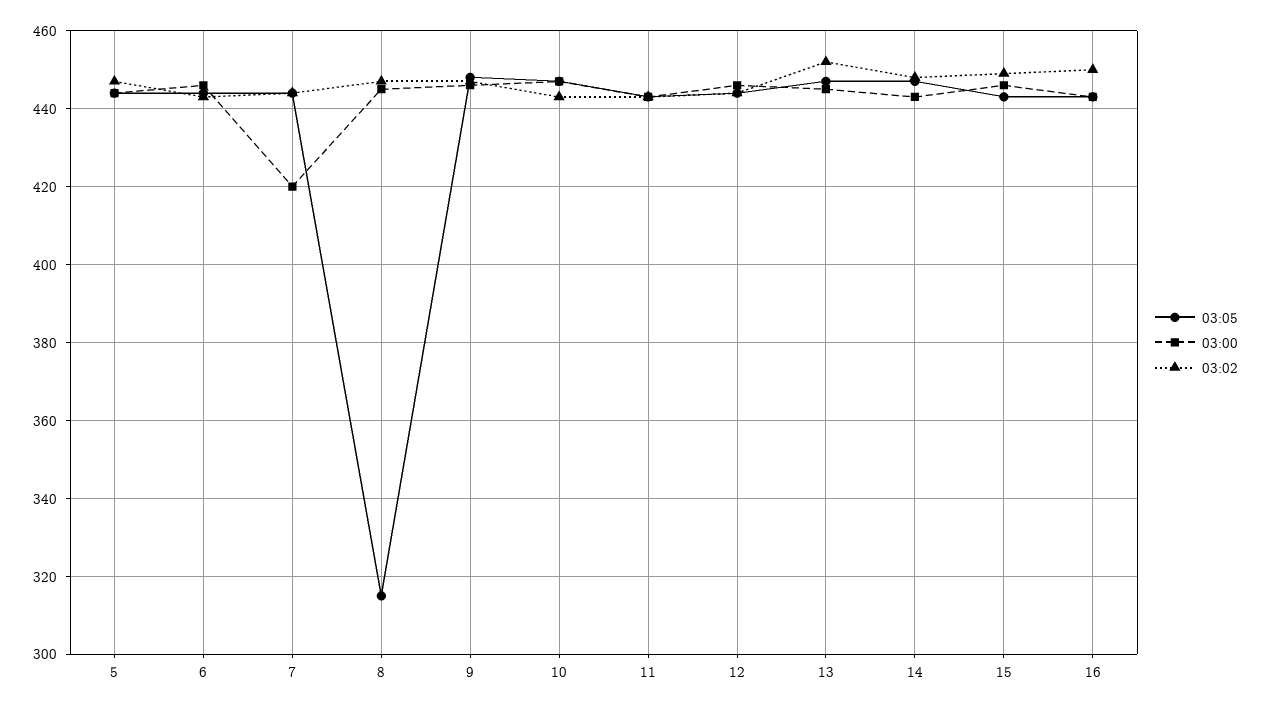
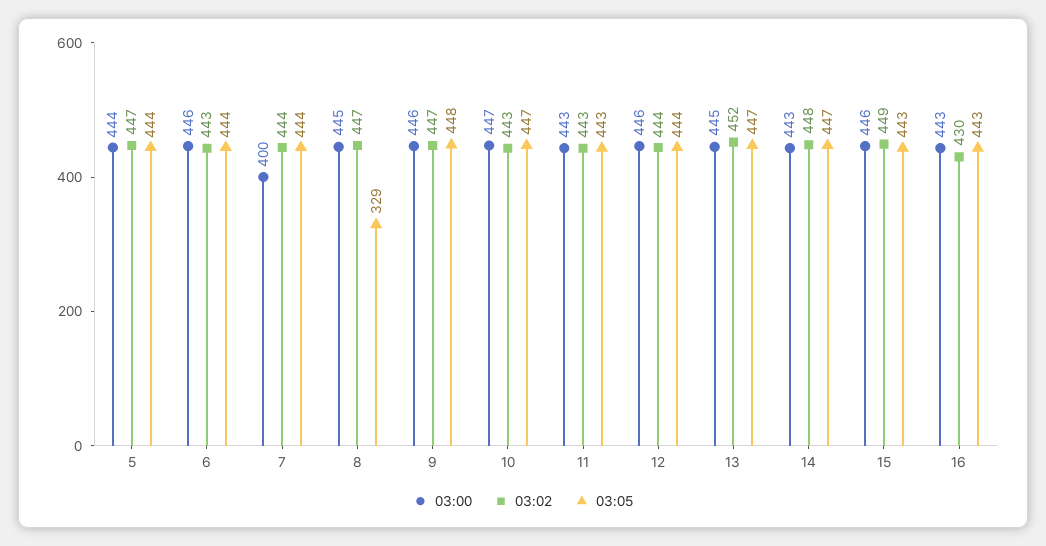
03:00, 7: 420 -> 400
03:05, 8: 315 -> 329
03:02, 16: 450 -> 430

